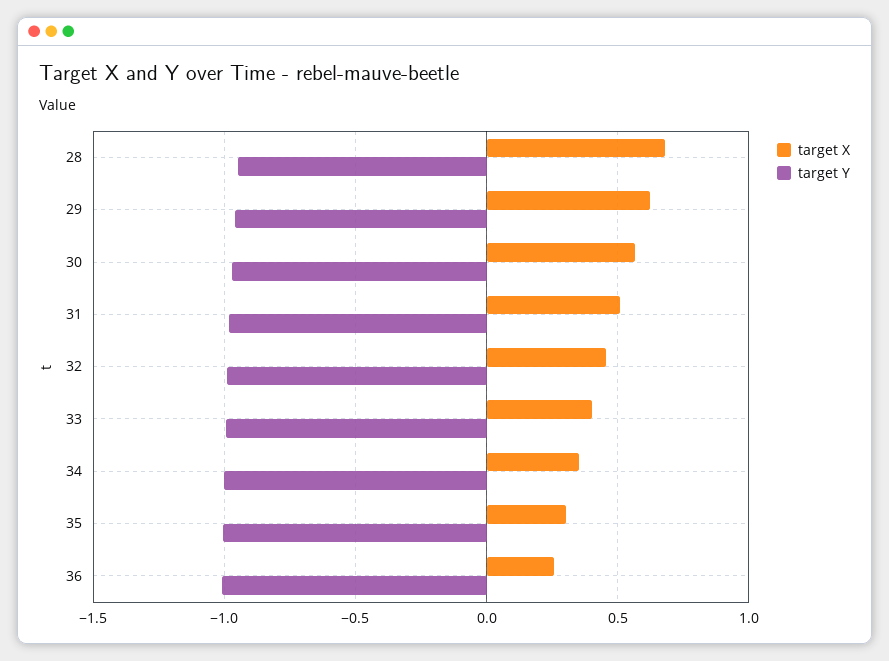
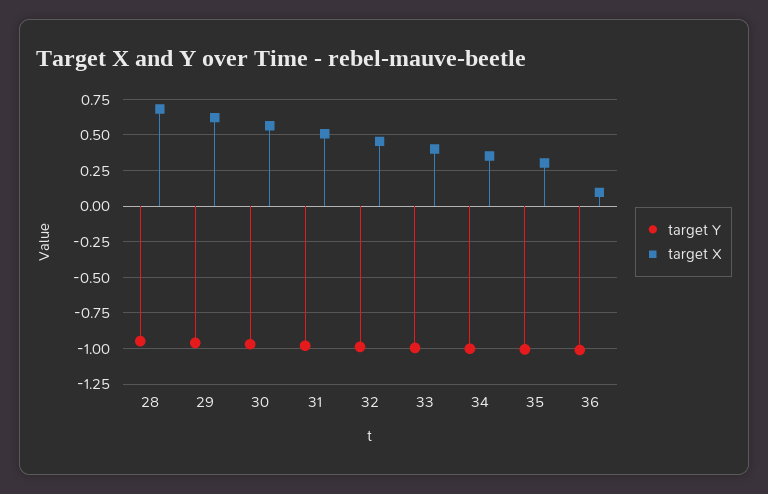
target X, 36: 0.25 -> 0.1

